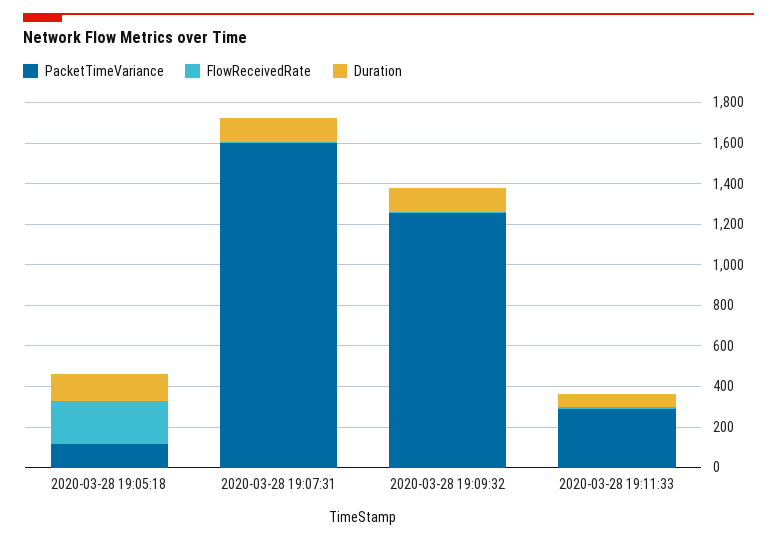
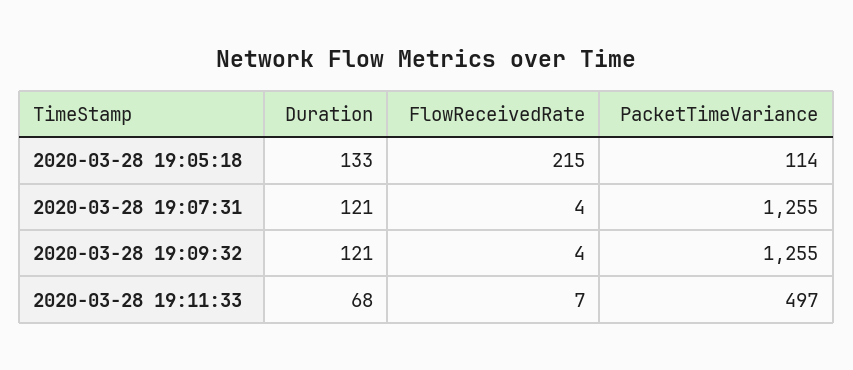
PacketTimeVariance, 2020-03-28 19:07:31: 1600 -> 1255
PacketTimeVariance, 2020-03-28 19:11:33: 300 -> 497

